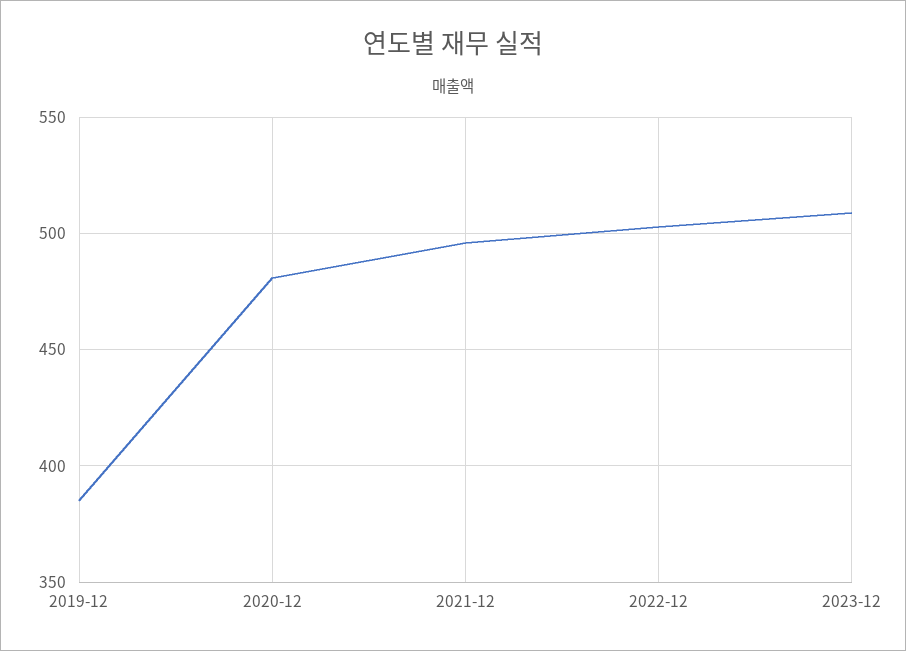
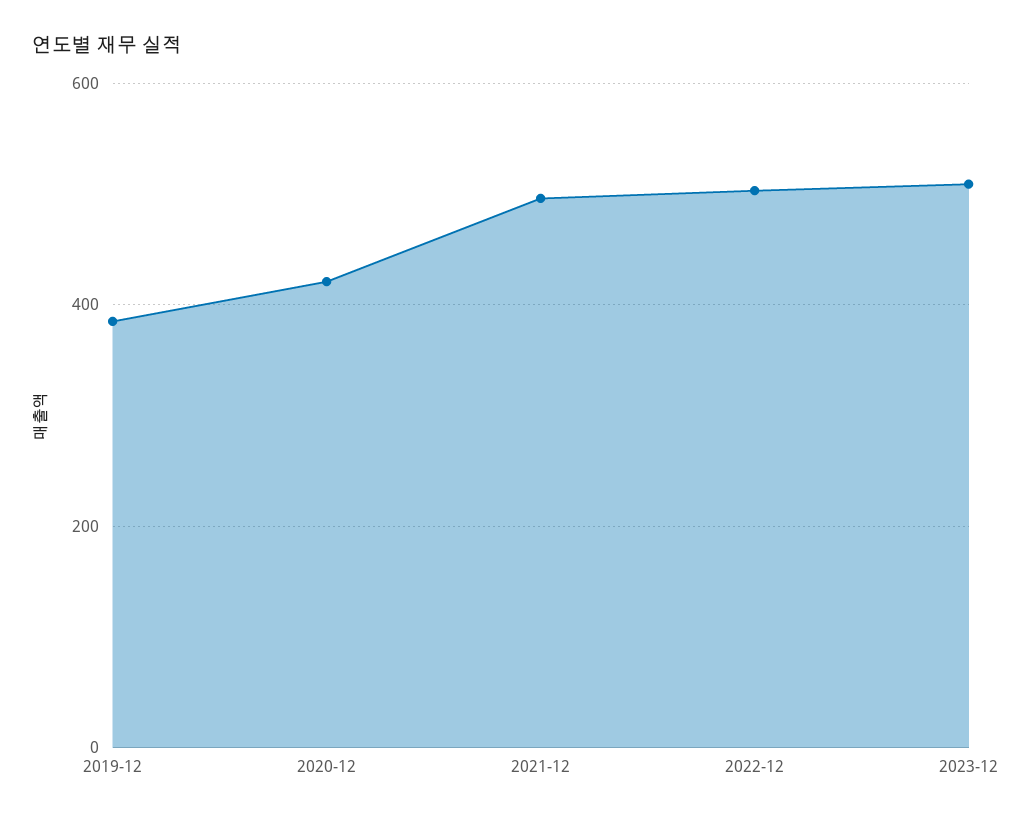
2020-12: 480 -> 420

